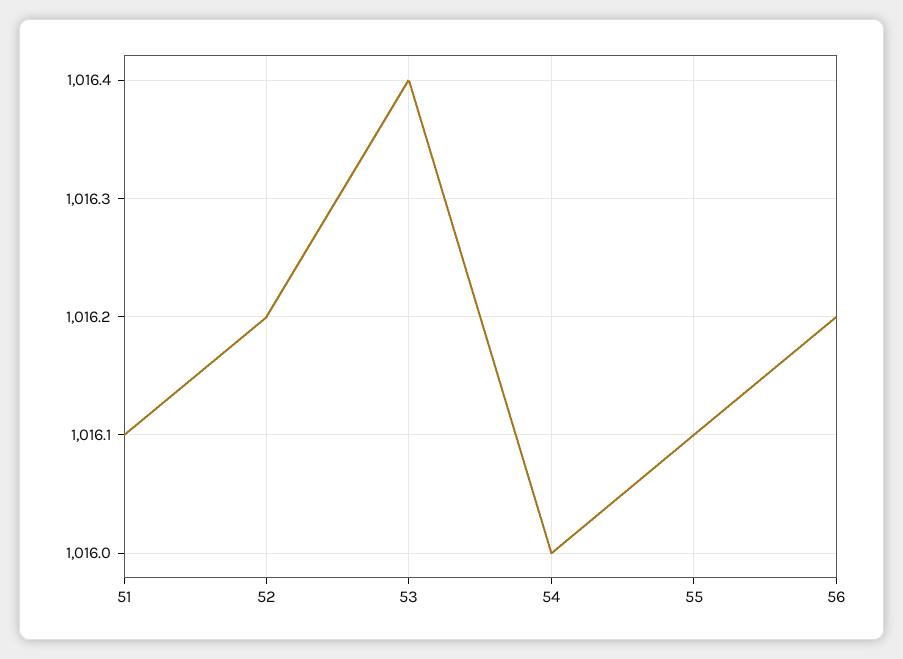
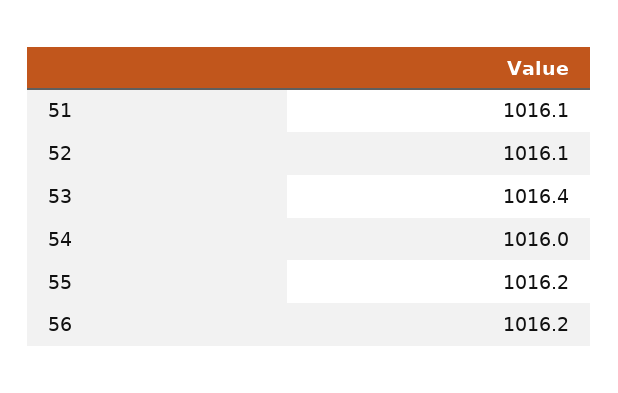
52: 1016.2 -> 1016.1
55: 1016.1 -> 1016.2

